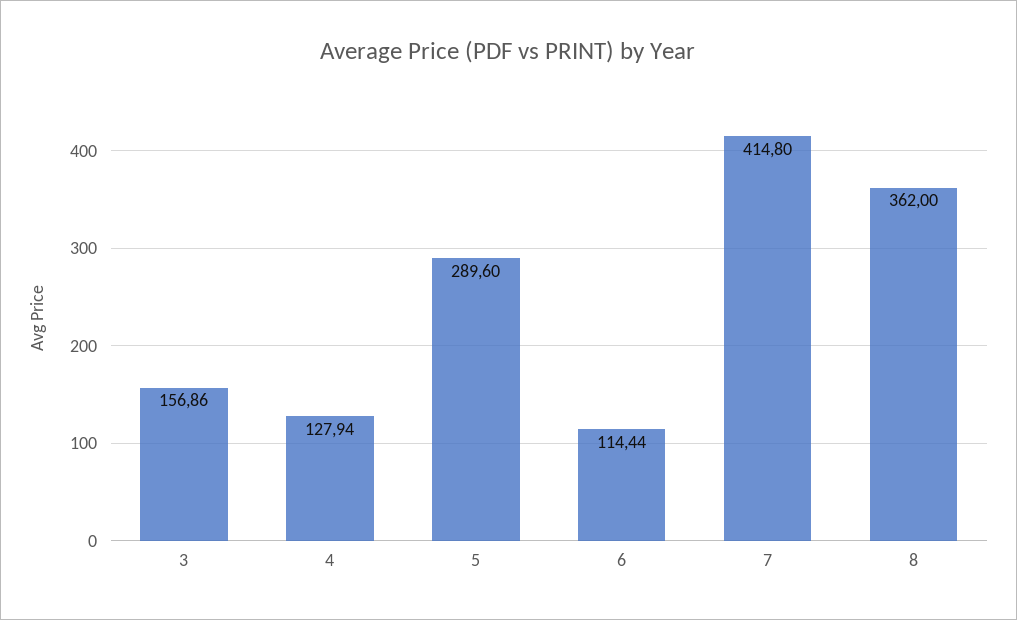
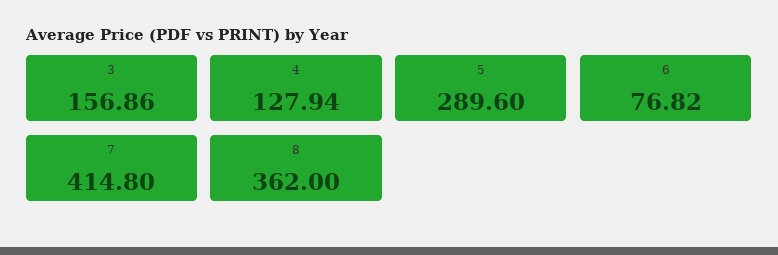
6: 114.44 -> 76.82

